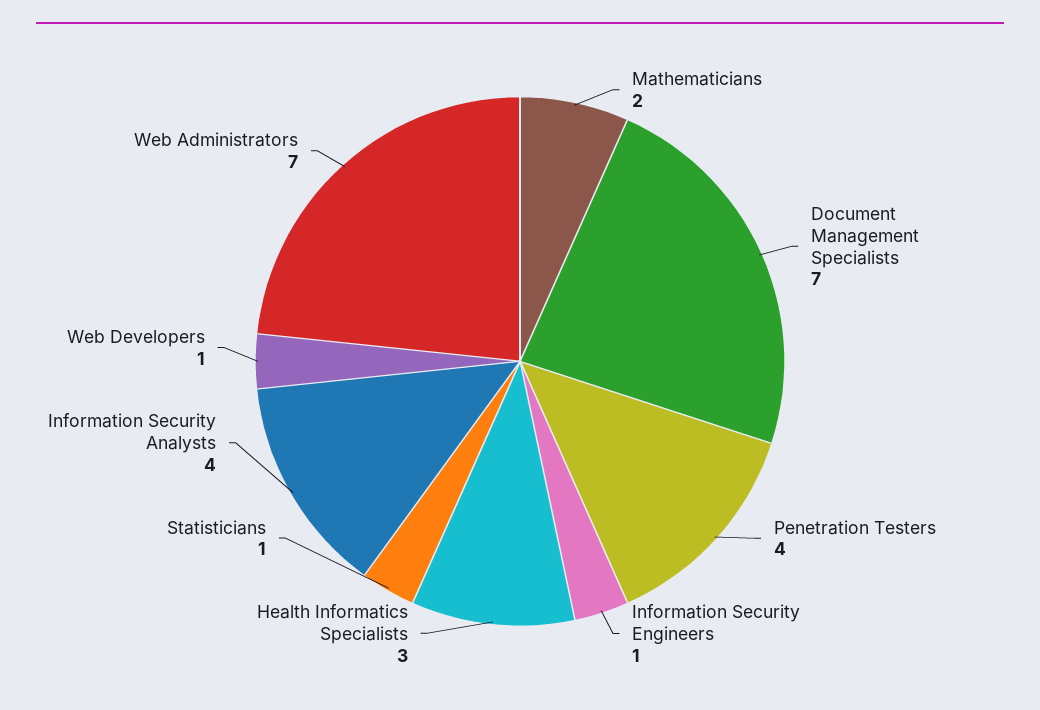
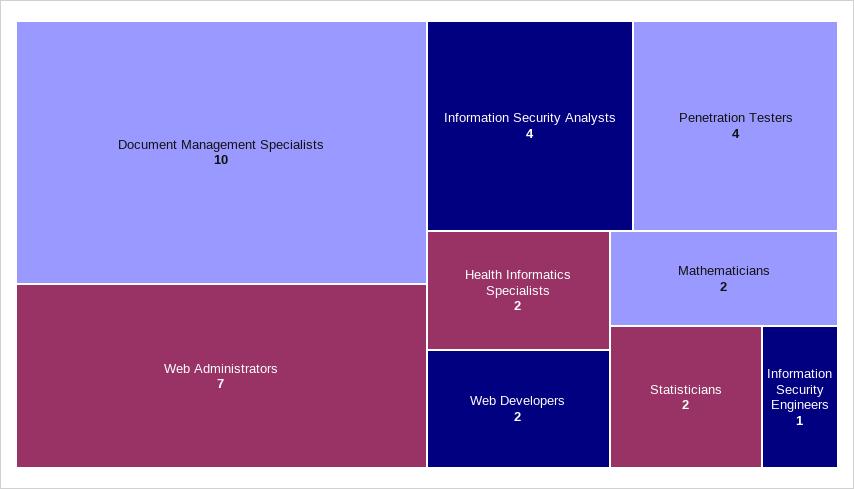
Document Management Specialists: 7 -> 10
Health Informatics Specialists: 3 -> 2
Statisticians: 1 -> 2
Web Developers: 1 -> 2

